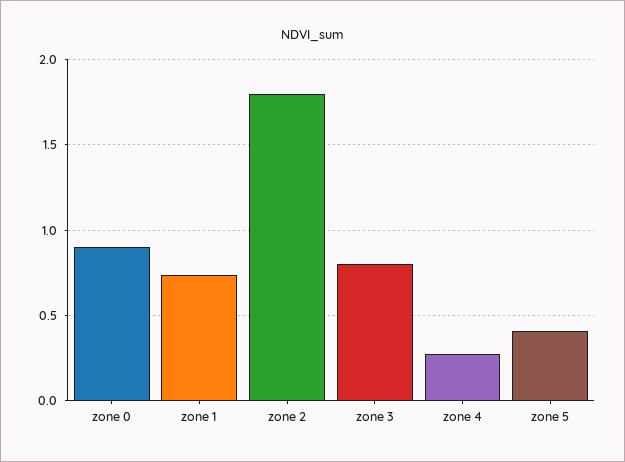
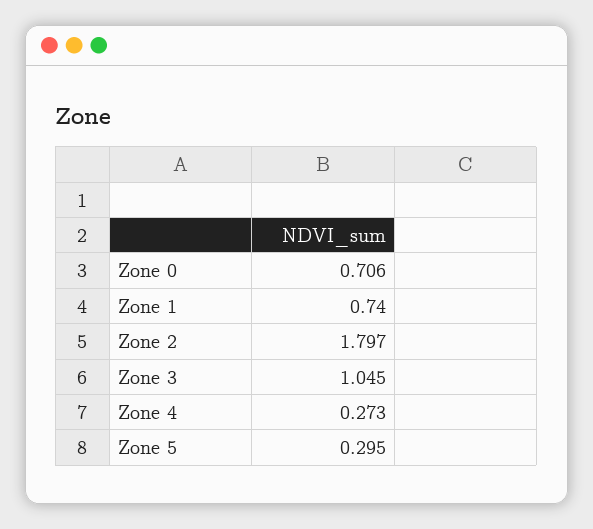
zone 0: 0.9 -> 0.706
zone 3: 0.8 -> 1.045
zone 5: 0.4 -> 0.295

